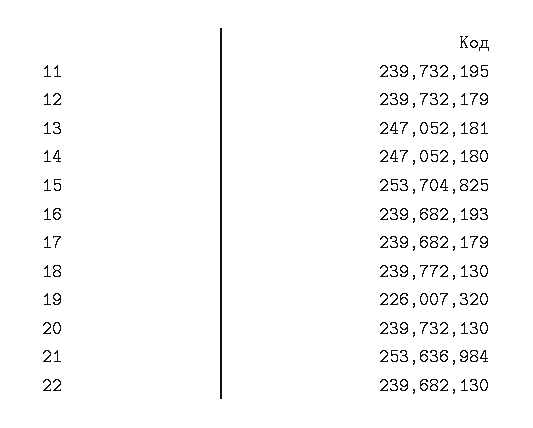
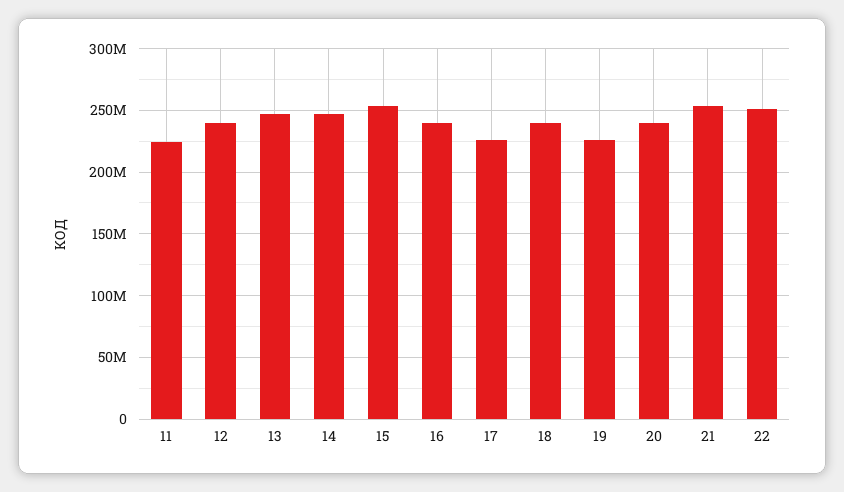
11: 239732195 -> 225000000
17: 239682179 -> 225000000
22: 239682130 -> 250000000

